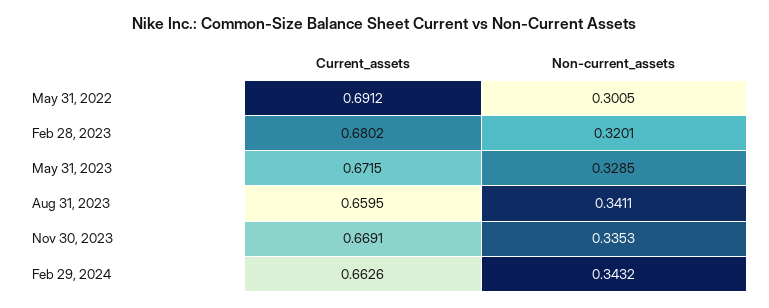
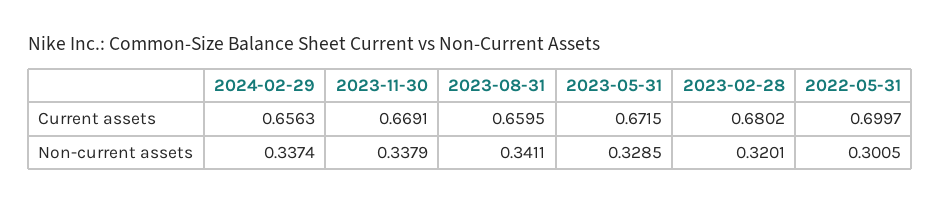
Current_assets, May 31, 2022: 0.6912 -> 0.6997
Non-current_assets, Nov 30, 2023: 0.3353 -> 0.3379
Current_assets, Feb 29, 2024: 0.6626 -> 0.6563
Non-current_assets, Feb 29, 2024: 0.3432 -> 0.3374

